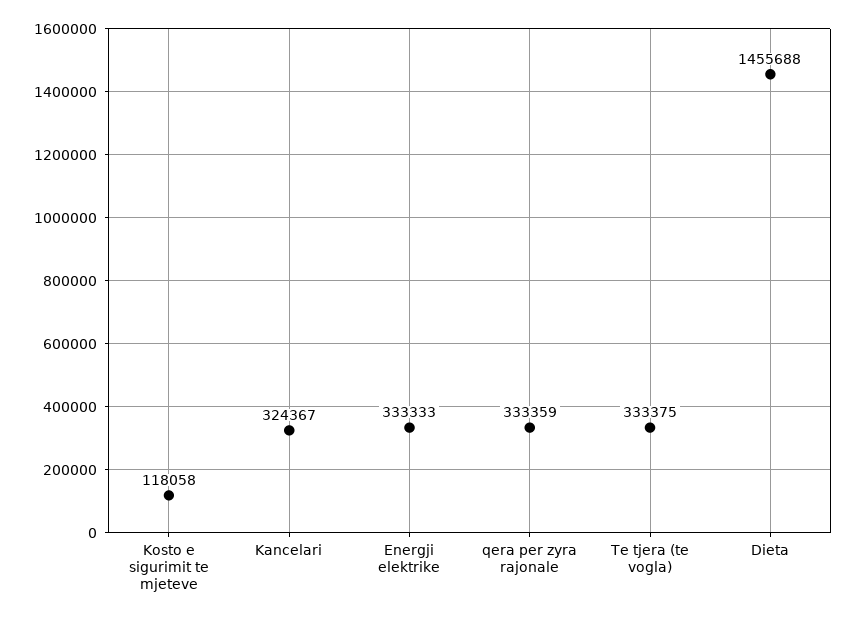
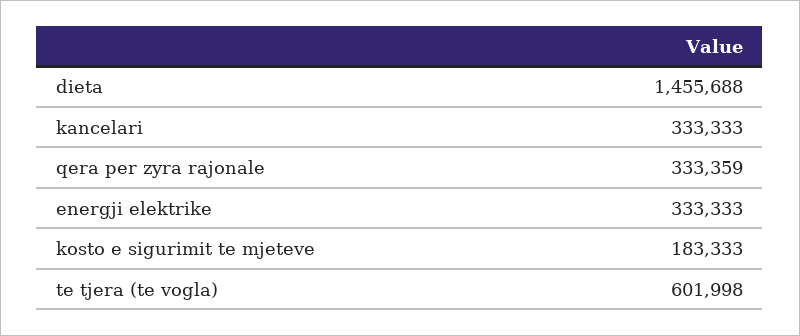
Kosto e sigurimit te mjeteve: 118058 -> 183333
Kancelari: 324367 -> 333333
Te tjera (te vogla): 333375 -> 601998

